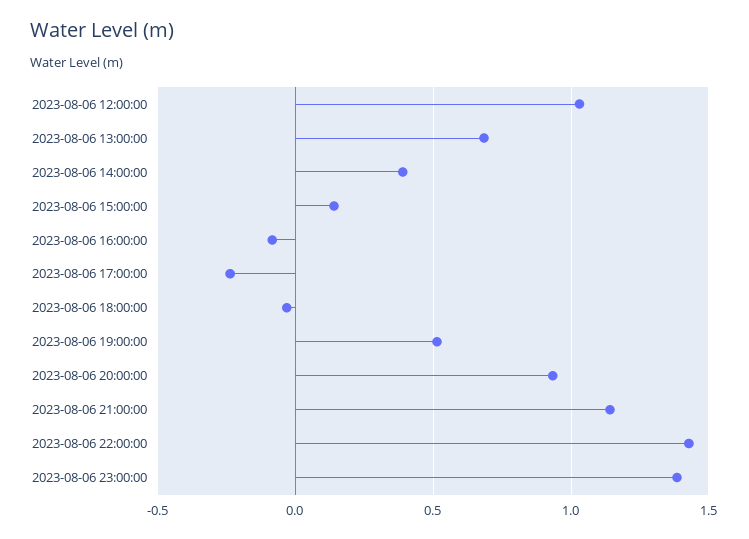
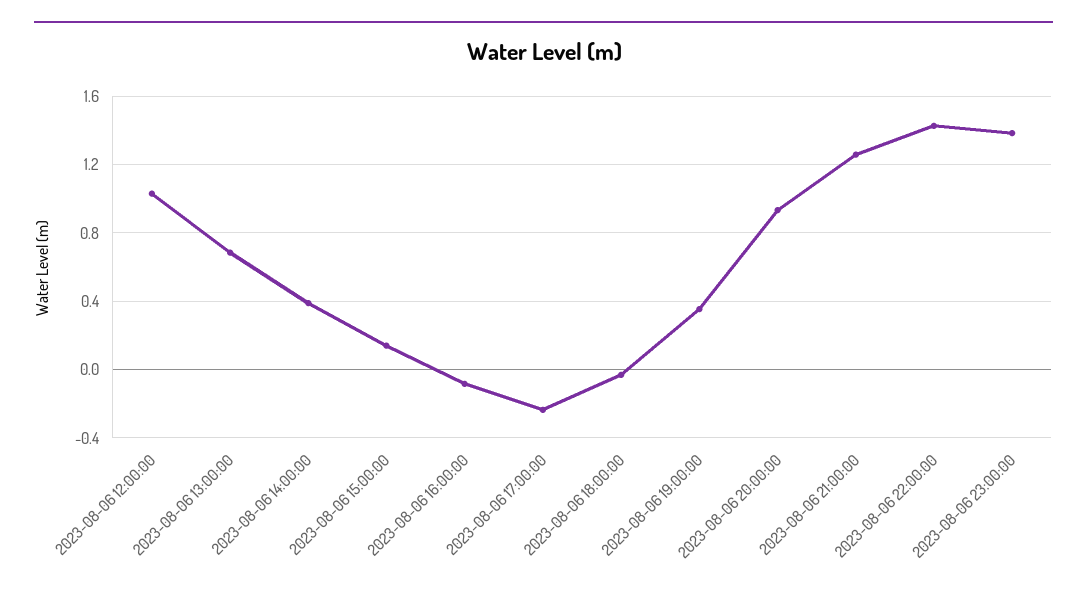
2023-08-06 19:00:00: 0.5 -> 0.35
2023-08-06 21:00:00: 1.15 -> 1.25

